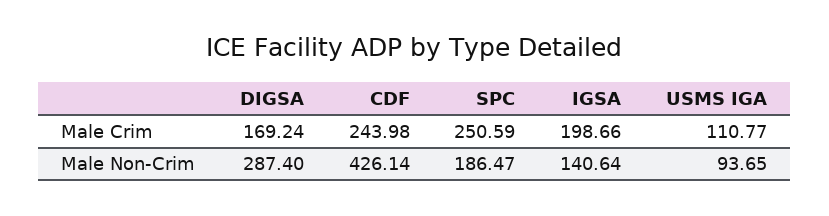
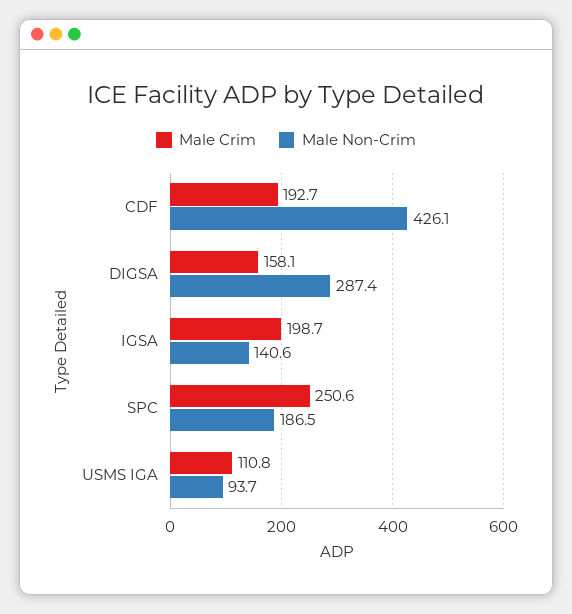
Male Crim, DIGSA: 169.24 -> 158.1
Male Crim, CDF: 243.98 -> 192.7

